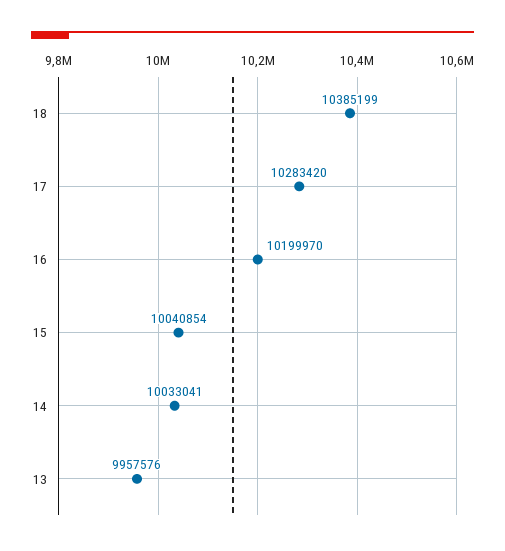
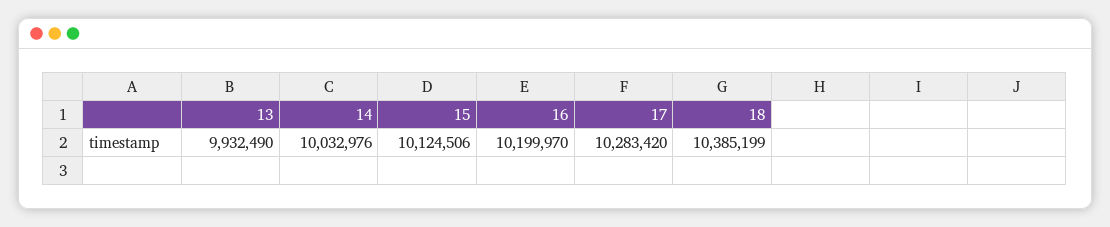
15: 10040854 -> 10124506
14: 10033041 -> 10032976
13: 9957576 -> 9932490

